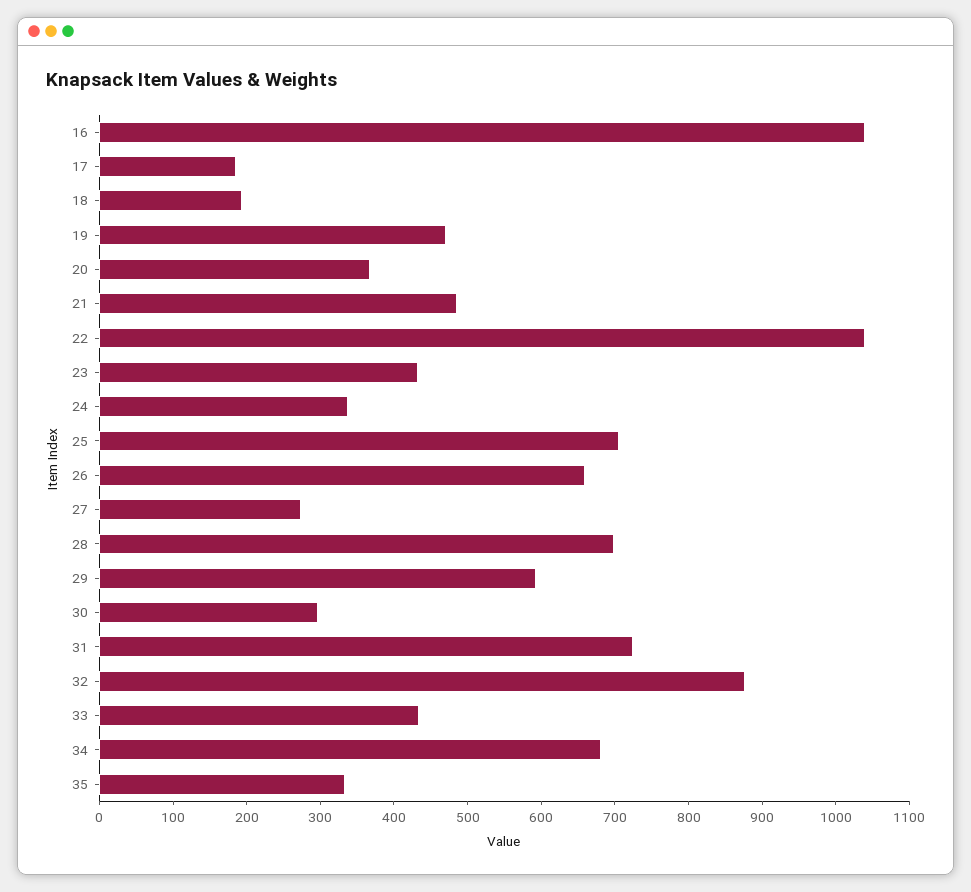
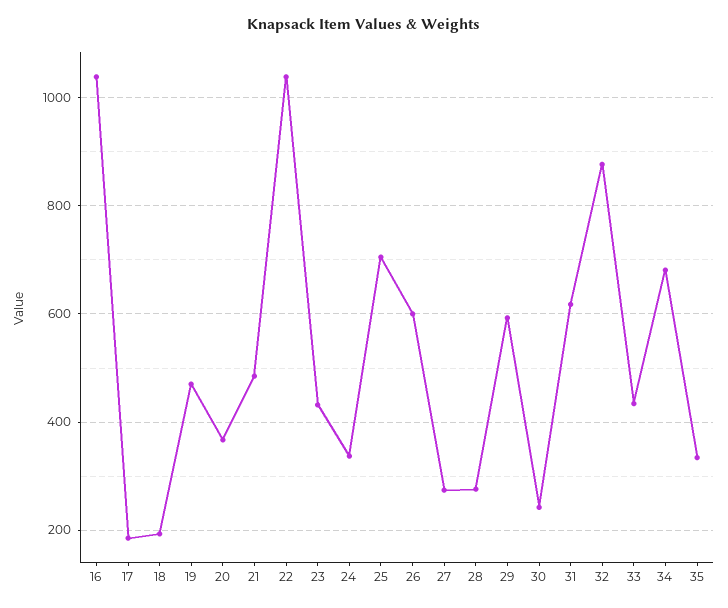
26: 660 -> 600
28: 700 -> 280
30: 300 -> 240
31: 720 -> 620

